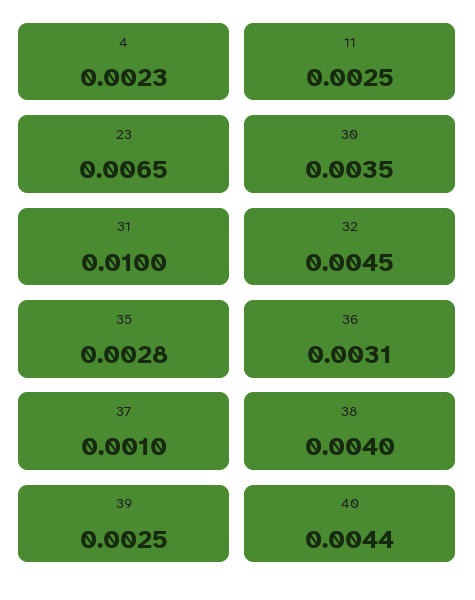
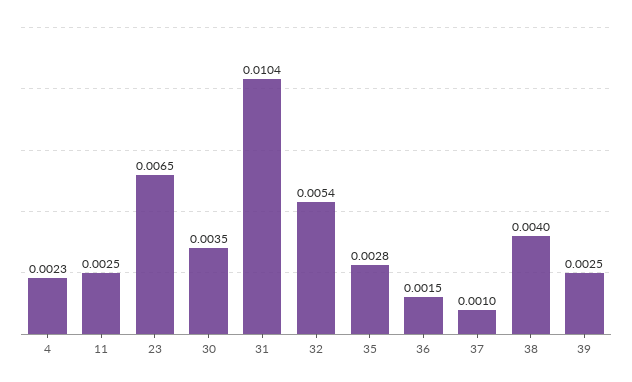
31: 0.01 -> 0.0104
32: 0.0045 -> 0.0054
36: 0.0031 -> 0.0015
40: 0.0044 -> none

